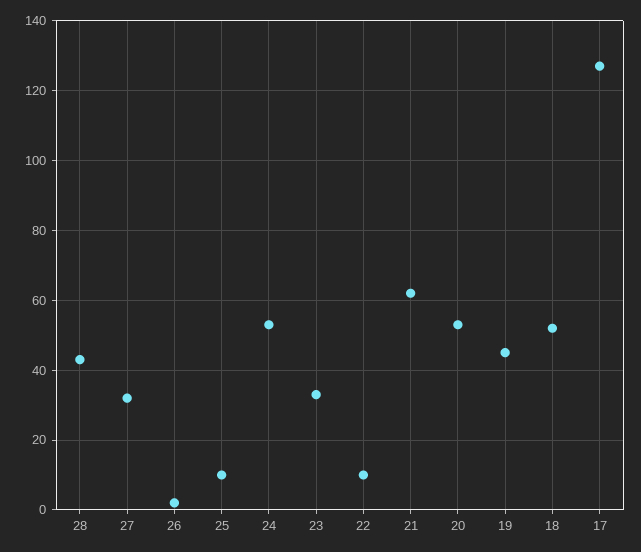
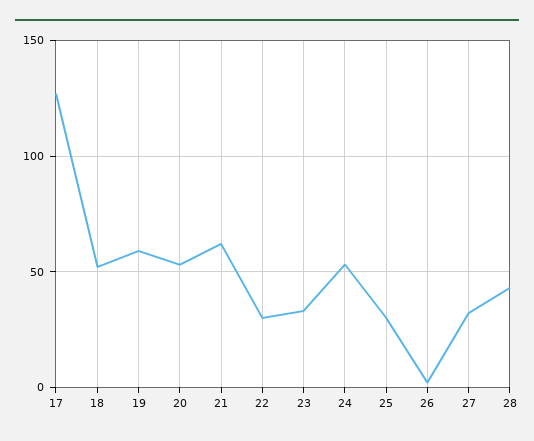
25: 10 -> 30
22: 10 -> 30
19: 45 -> 60

